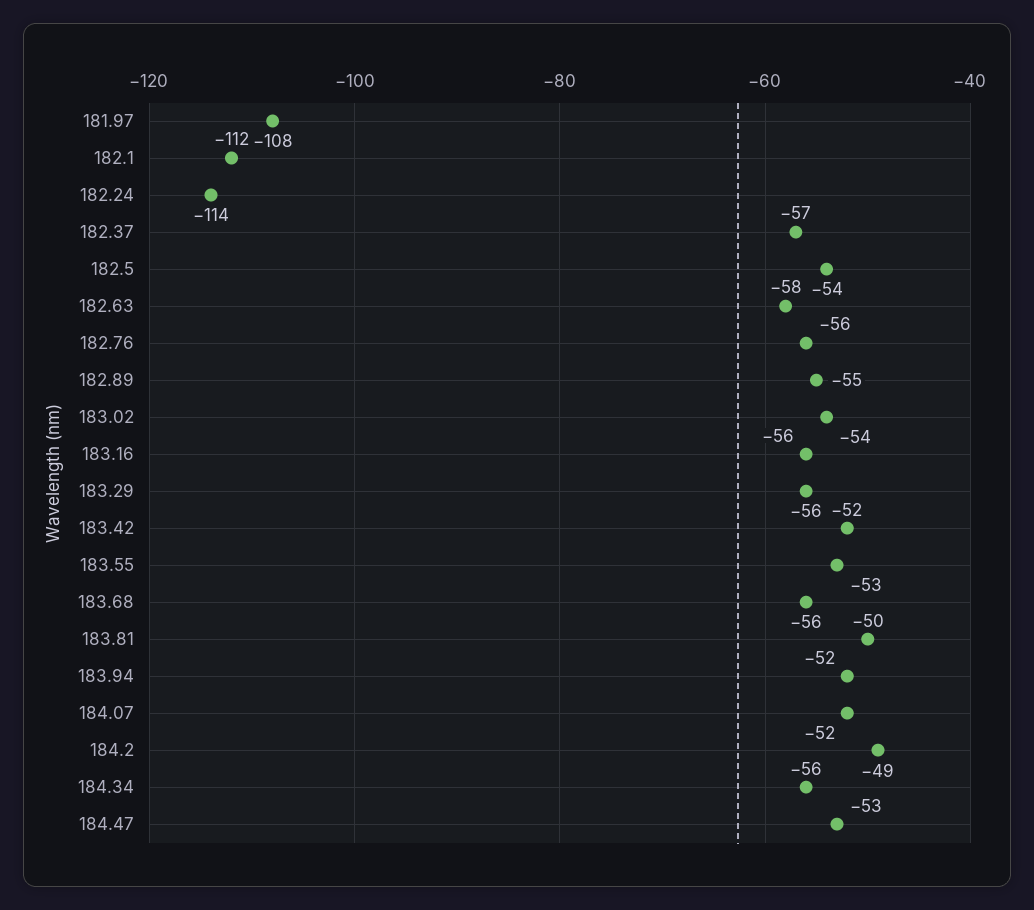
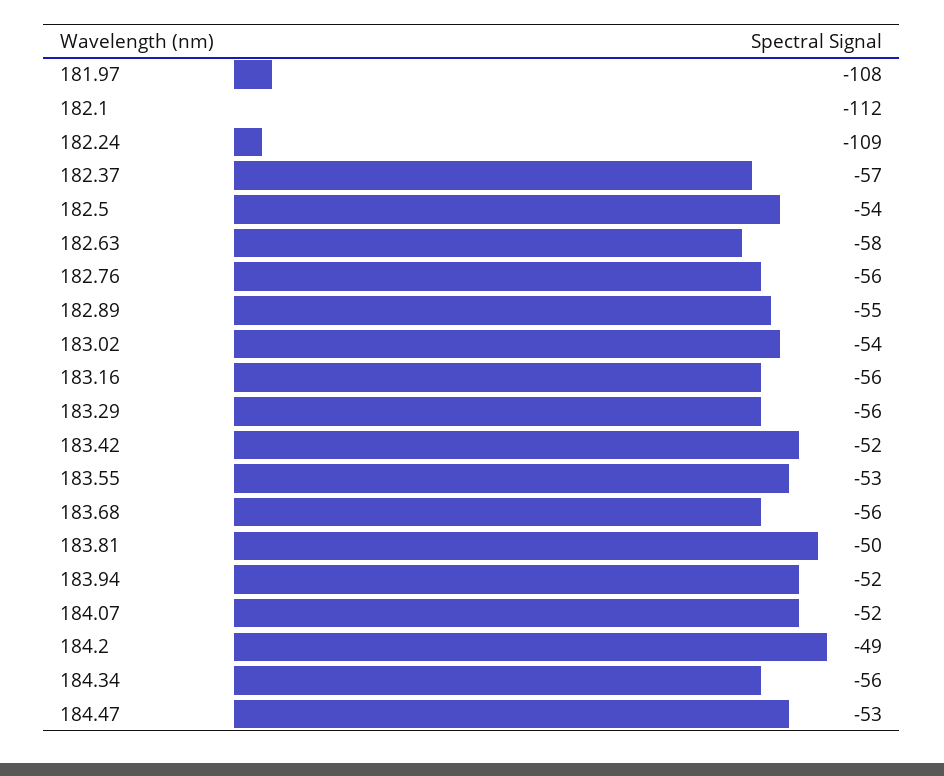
182.24: -114 -> -109

